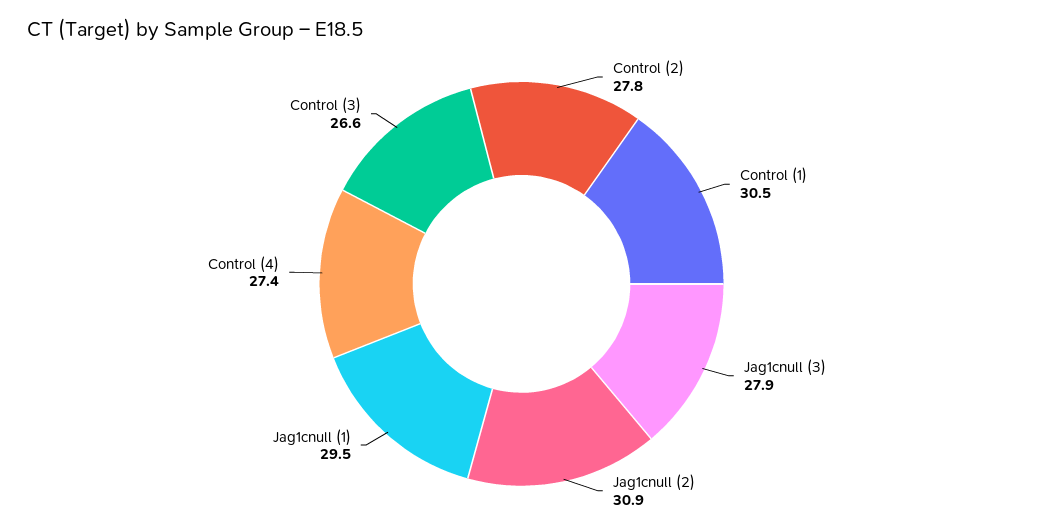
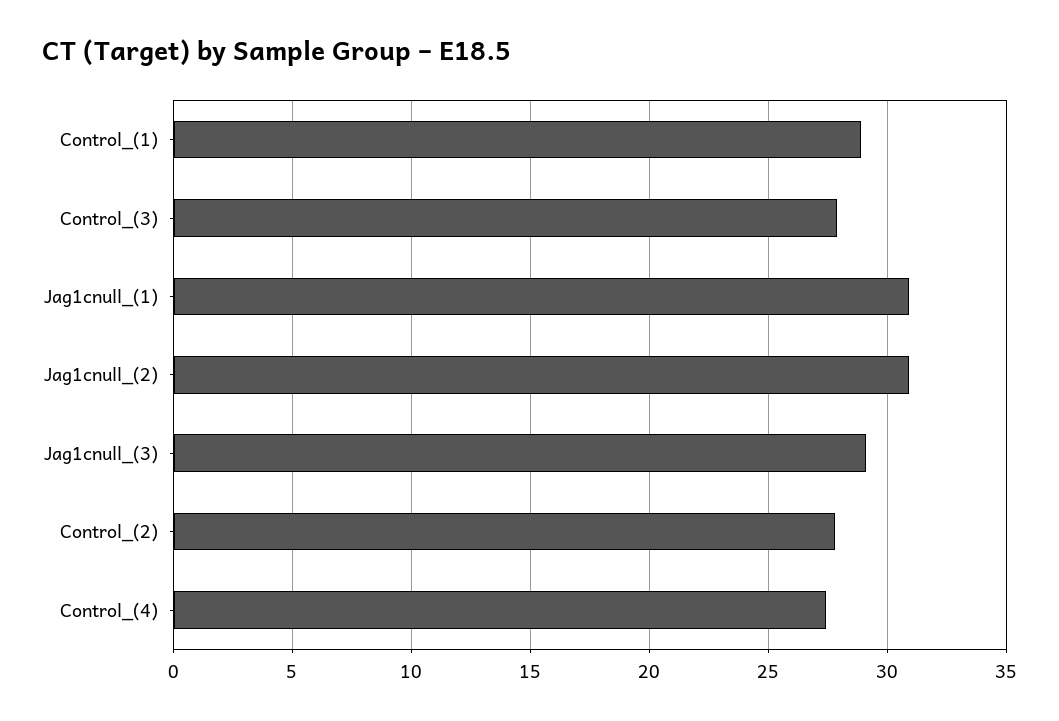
Control (1): 30.5 -> 29
Jag1cnull (3): 27.9 -> 29
Jag1cnull (1): 29.5 -> 31
Control (3): 26.6 -> 28

